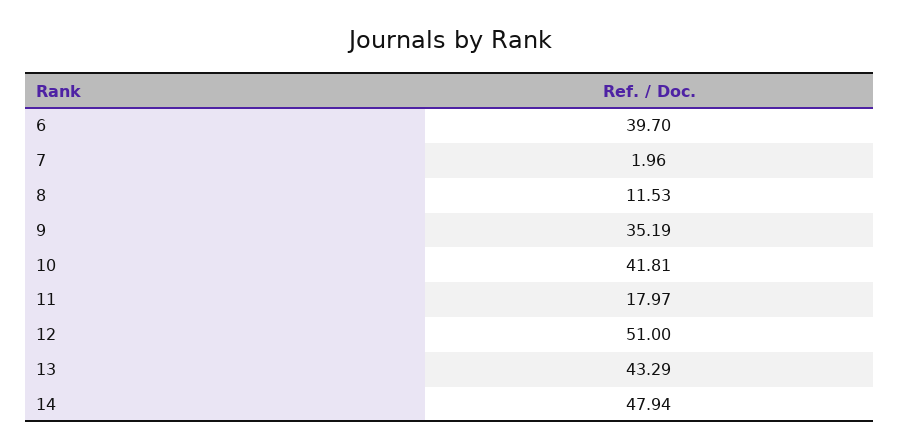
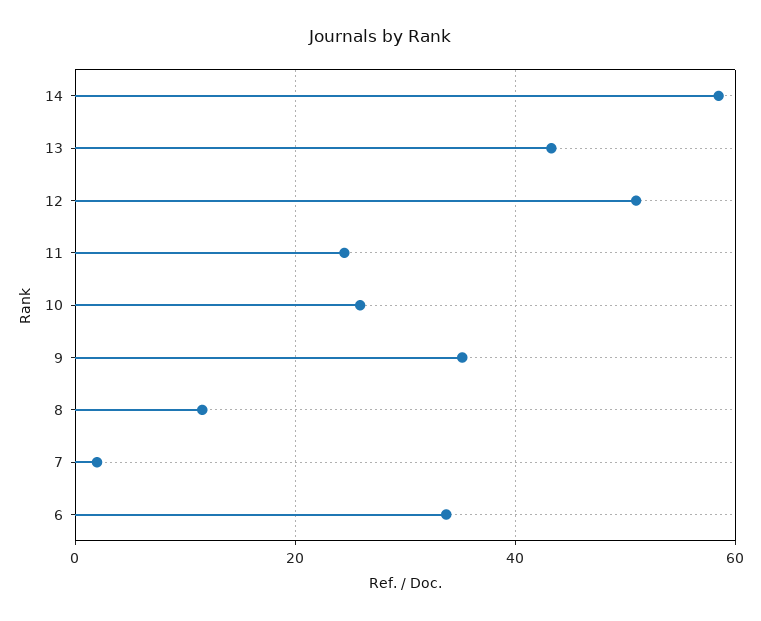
6: 39.7 -> 34
10: 41.81 -> 26
11: 17.97 -> 24
14: 47.94 -> 58

